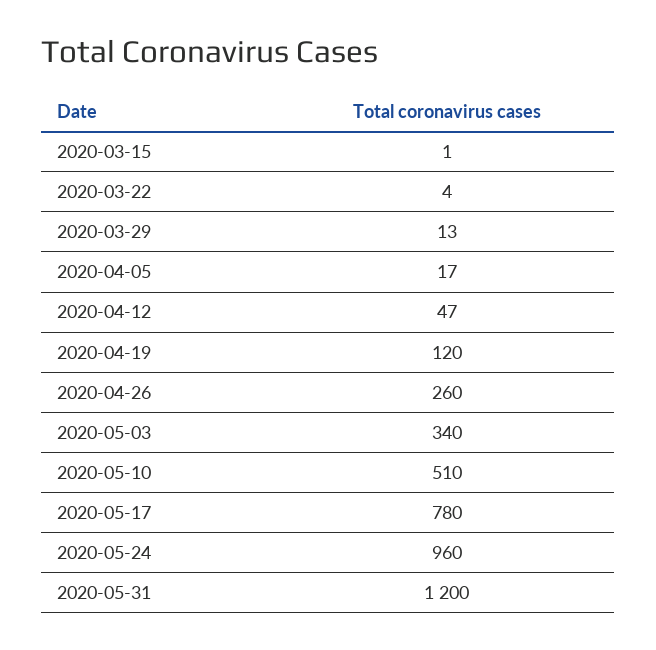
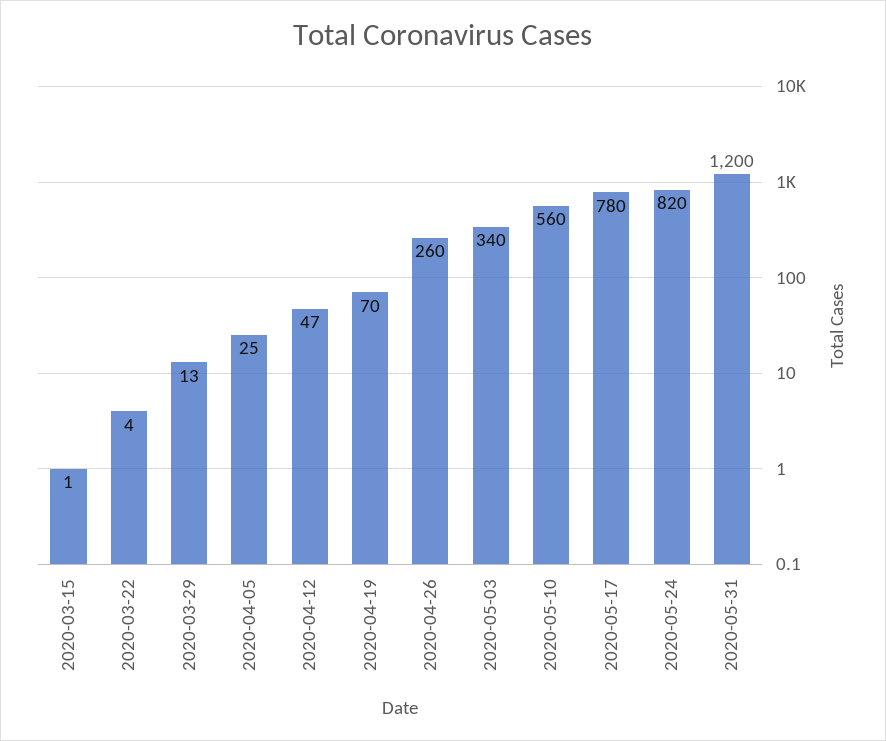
2020-04-05: 17 -> 25
2020-04-19: 120 -> 70
2020-05-10: 510 -> 560
2020-05-24: 960 -> 820

